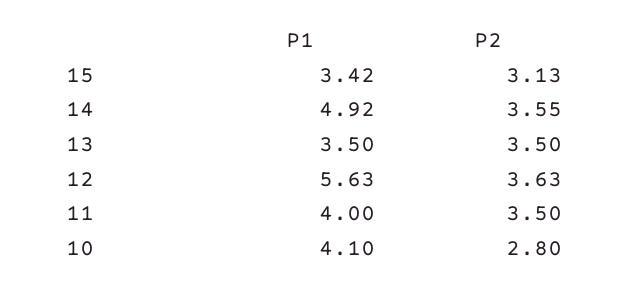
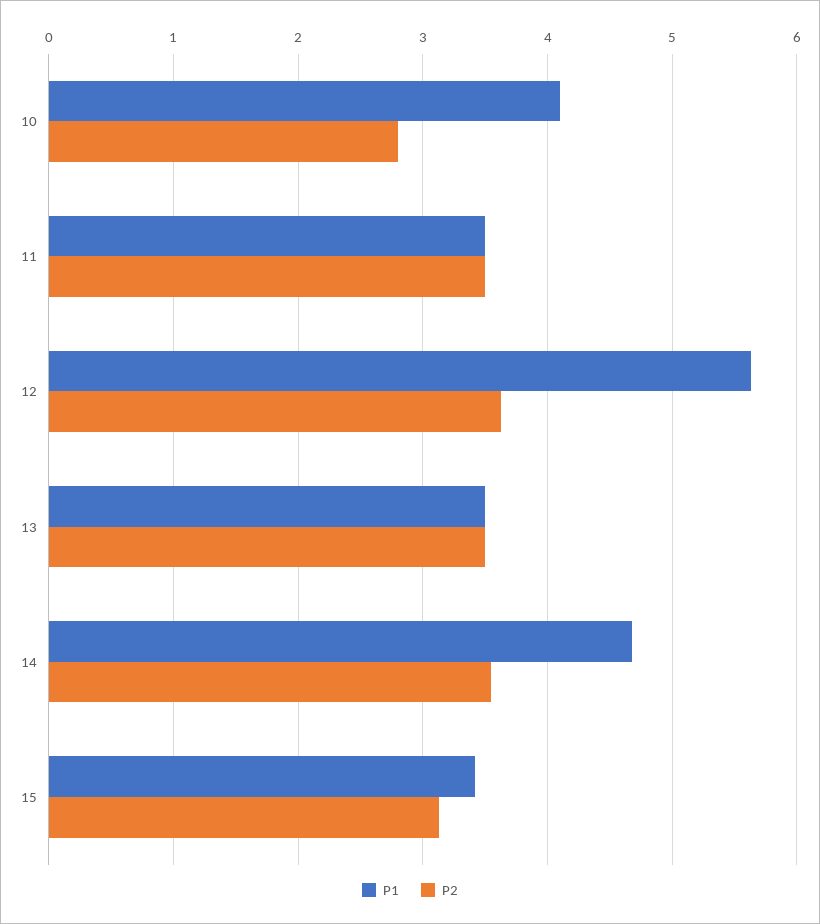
P1, 14: 4.92 -> 4.7
P1, 11: 4 -> 3.5

